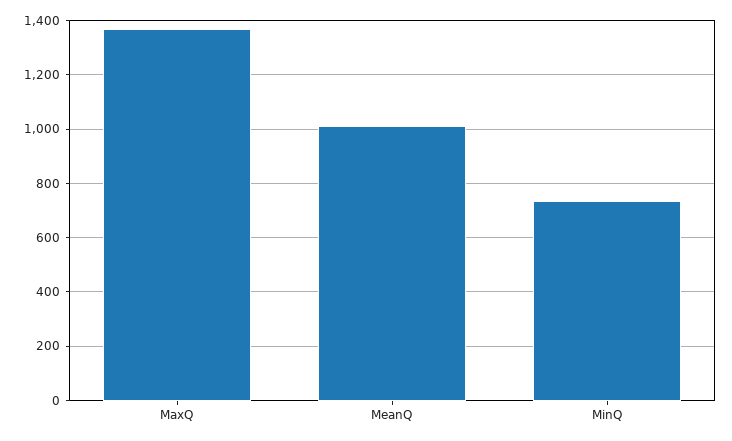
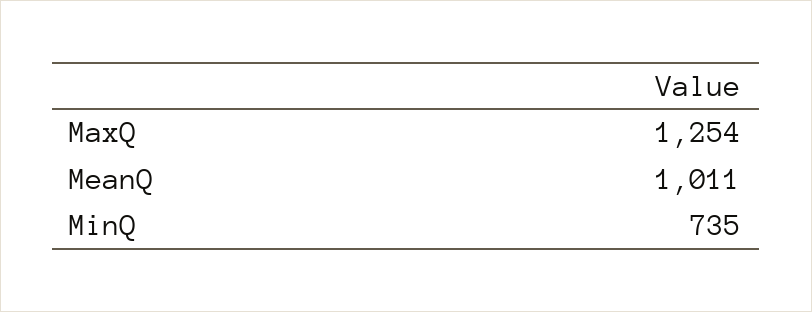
MaxQ: 1375 -> 1254

